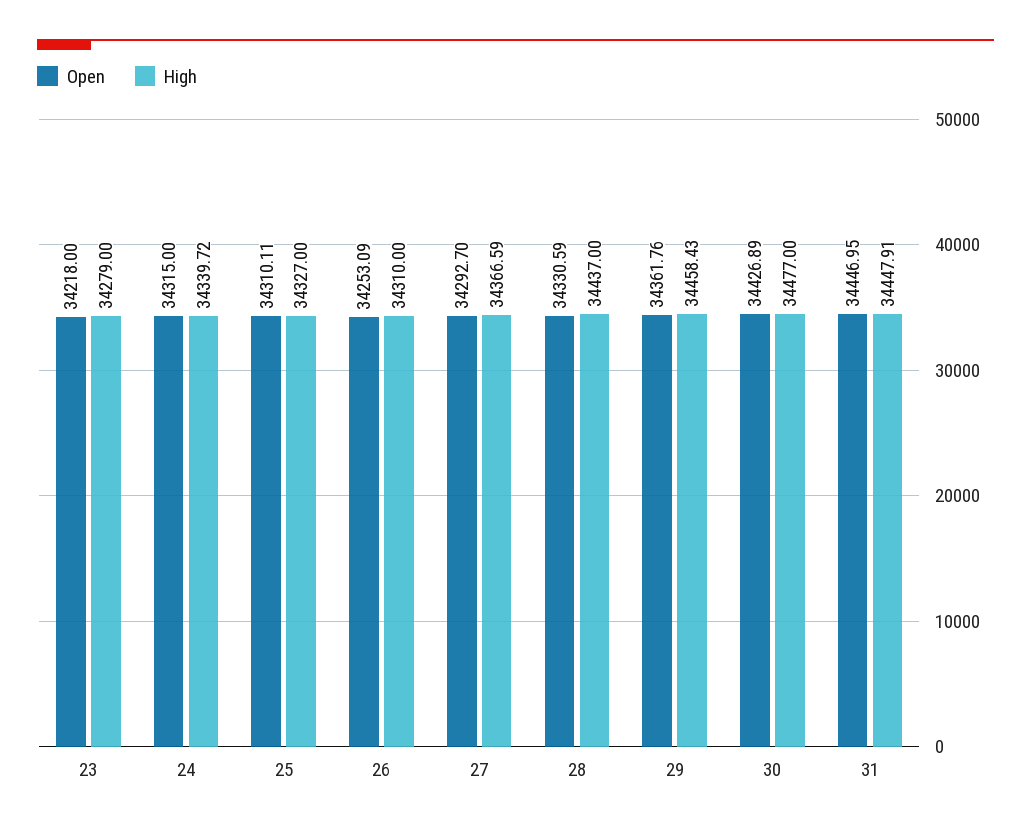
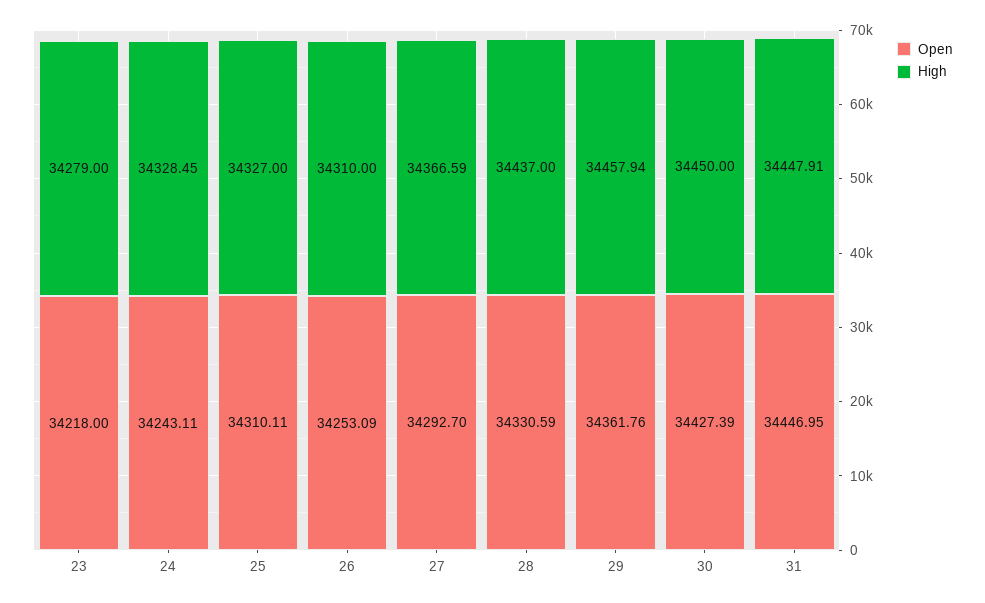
Open, 24: 34315 -> 34243.11
High, 24: 34339.72 -> 34328.45
High, 29: 34458.43 -> 34457.94
Open, 30: 34426.89 -> 34427.39
High, 30: 34477 -> 34450

